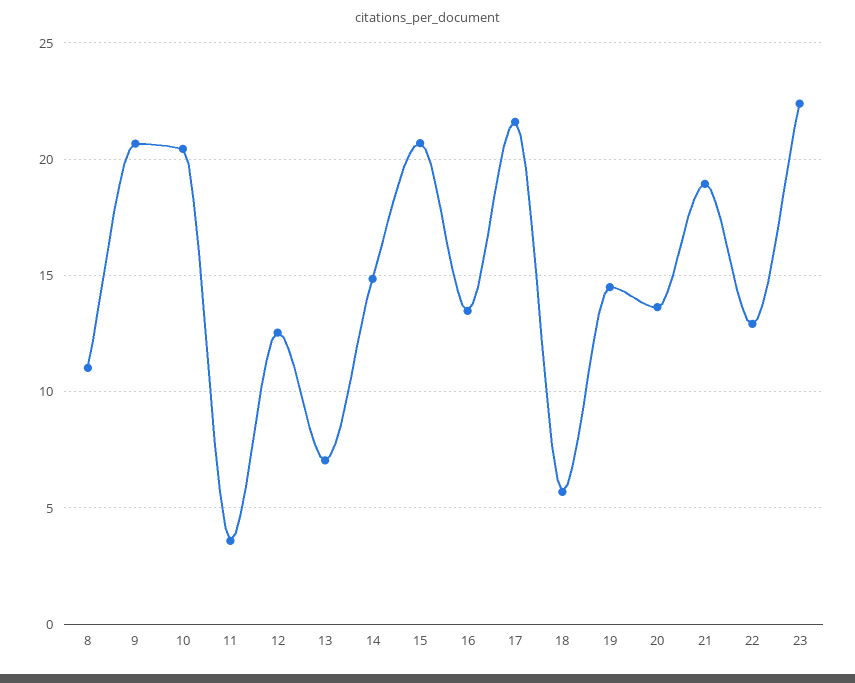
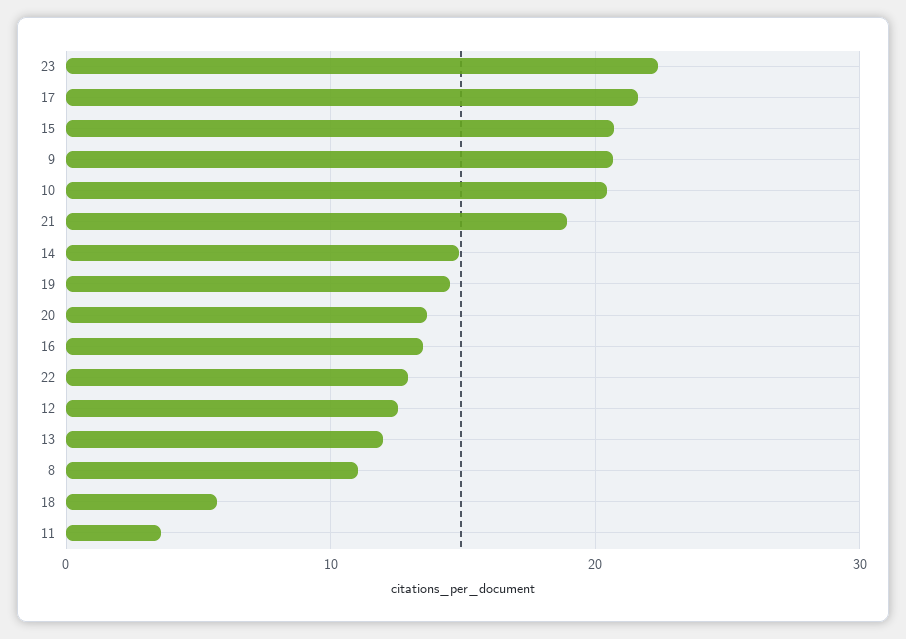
13: 7 -> 12

